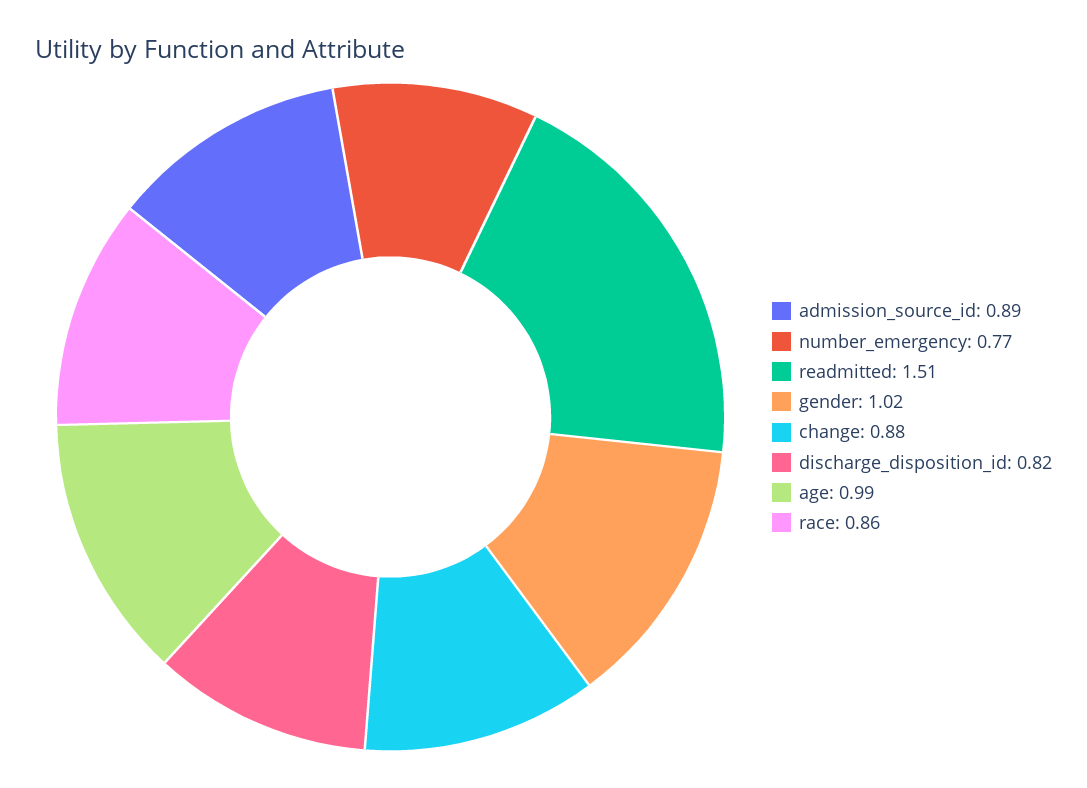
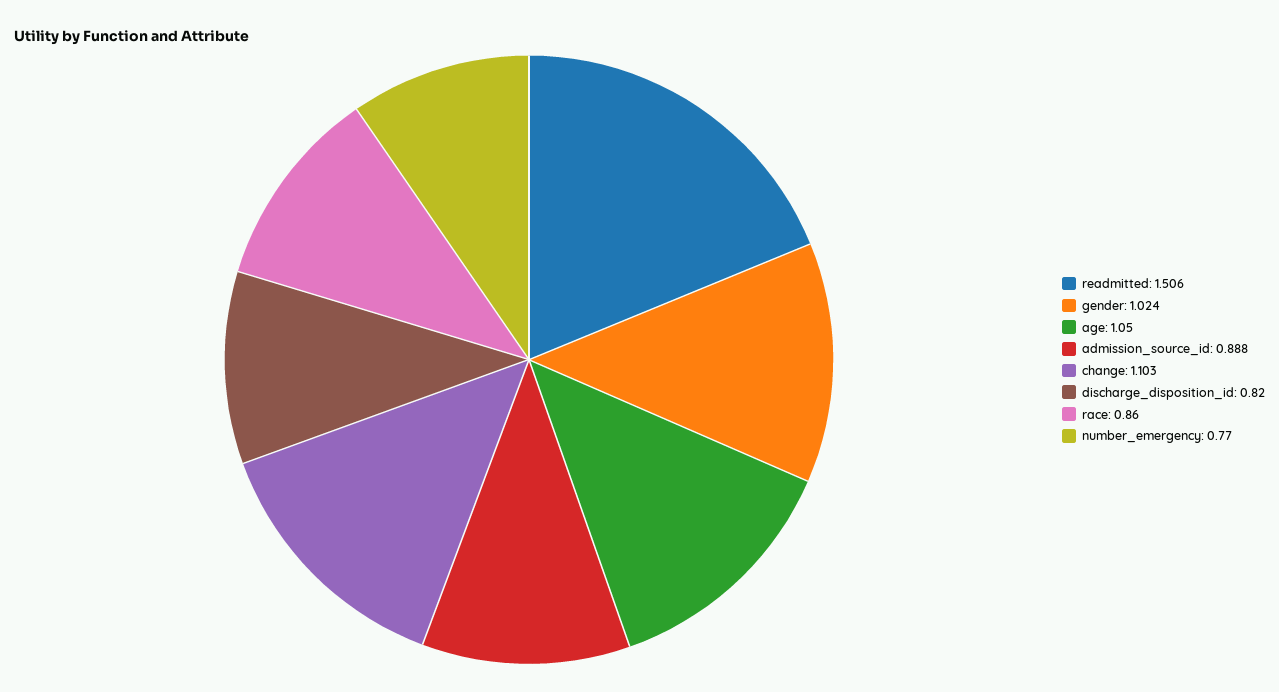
change: 0.88 -> 1.103
age: 0.99 -> 1.05

